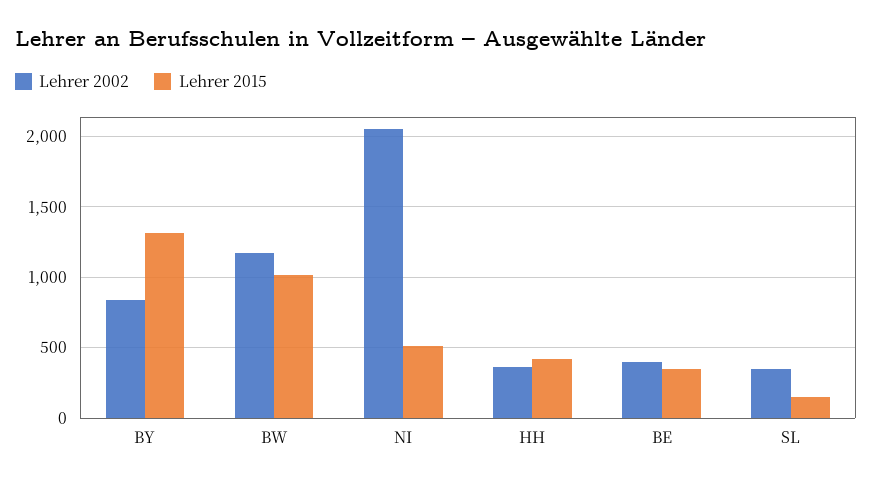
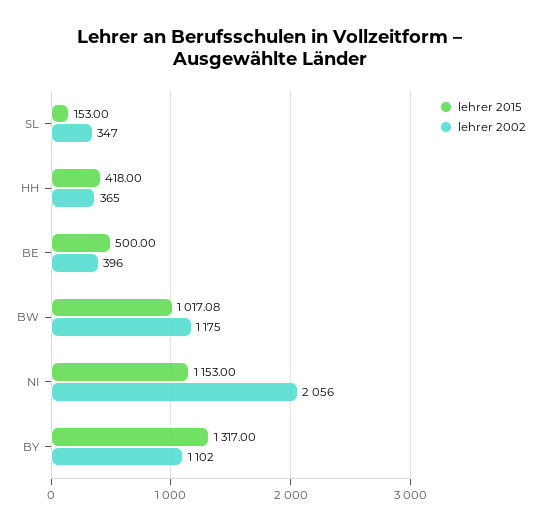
Lehrer 2002, BY: 850 -> 1102
Lehrer 2015, NI: 500 -> 1153
Lehrer 2015, BE: 350 -> 500

